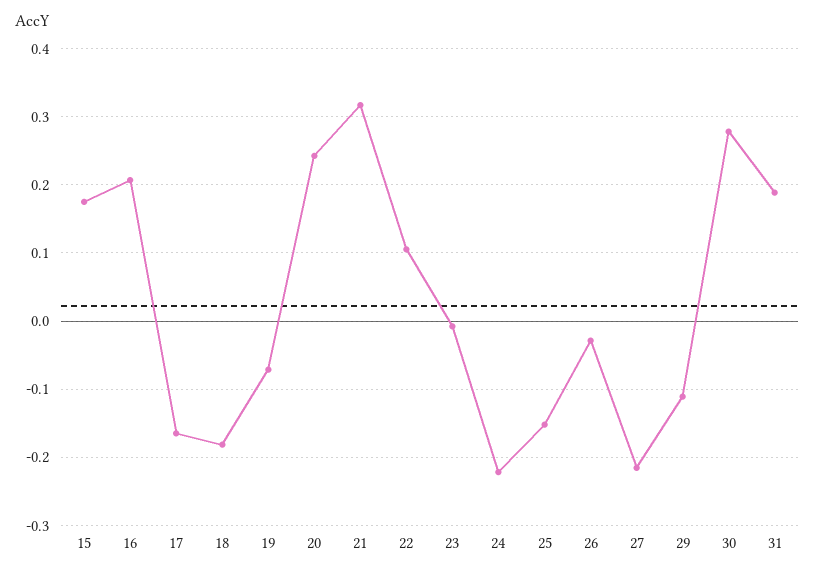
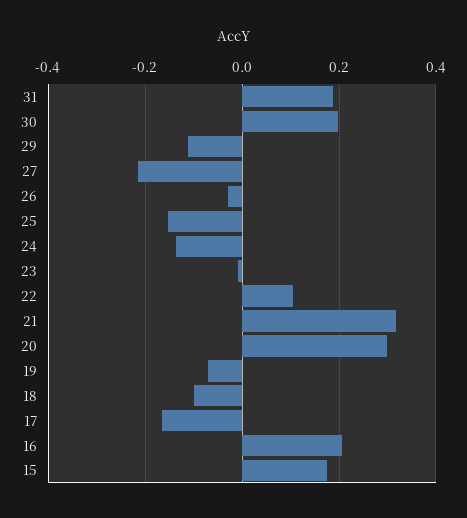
18: -0.18 -> -0.1
20: 0.24 -> 0.3
24: -0.22 -> -0.14
30: 0.28 -> 0.2

